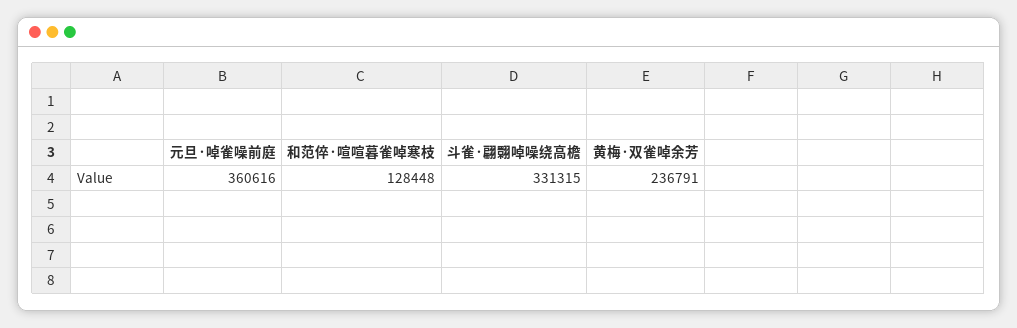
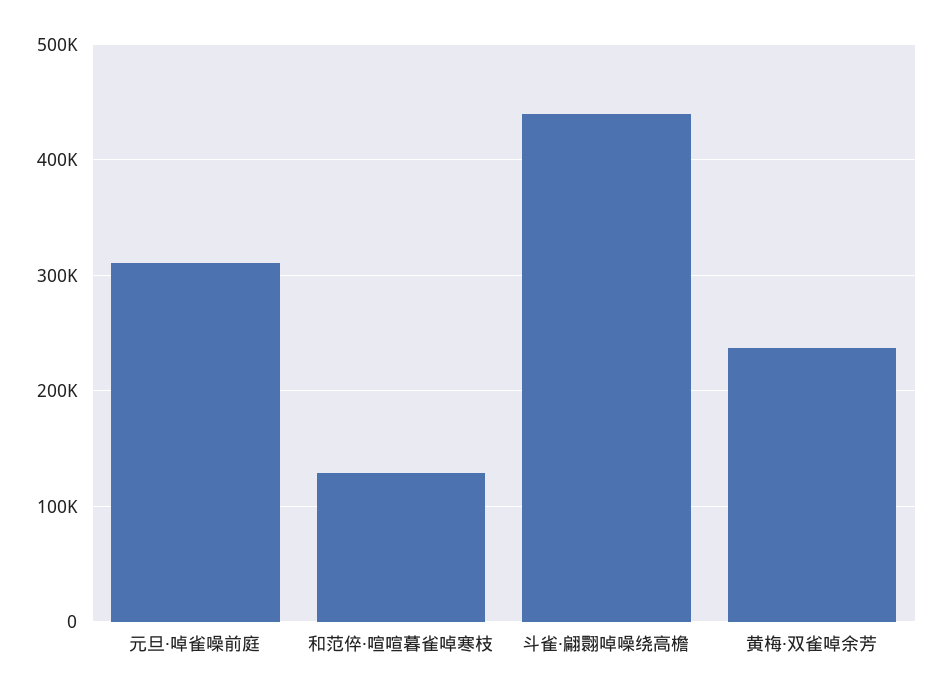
元旦·啅雀噪前庭: 360616 -> 310000
斗雀·翩翾啅噪绕高檐: 331315 -> 440000

